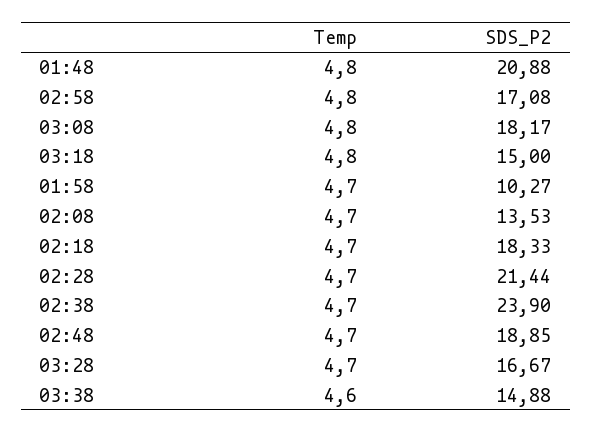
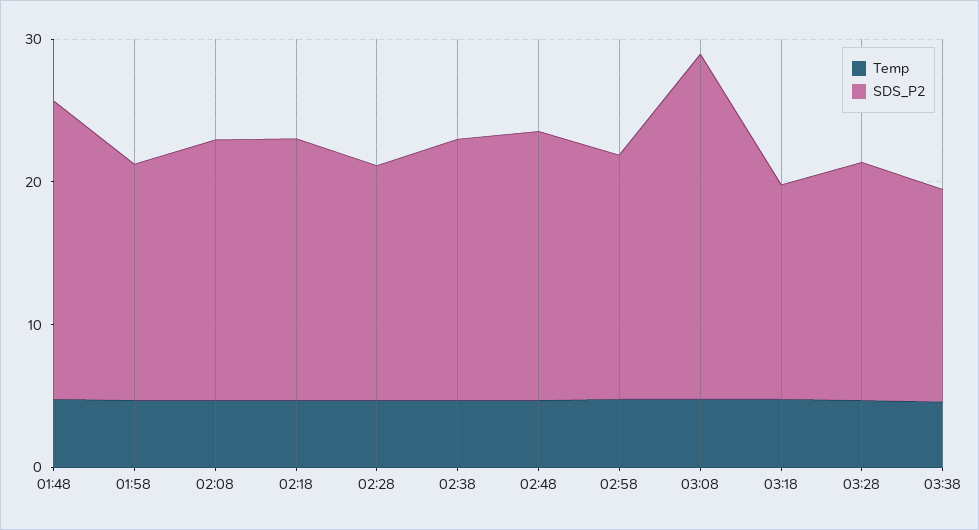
SDS_P2, 03:08: 18.17 -> 24
SDS_P2, 01:58: 10.27 -> 16
SDS_P2, 02:08: 13.53 -> 18
SDS_P2, 02:28: 21.44 -> 16
SDS_P2, 02:38: 23.9 -> 18

